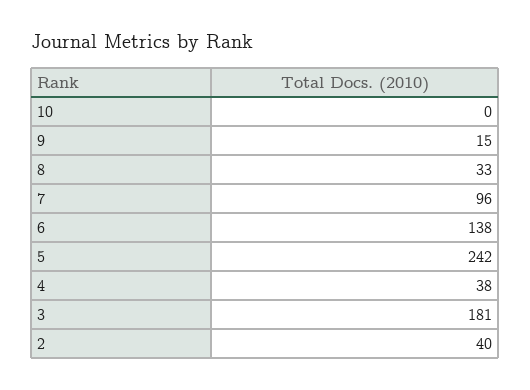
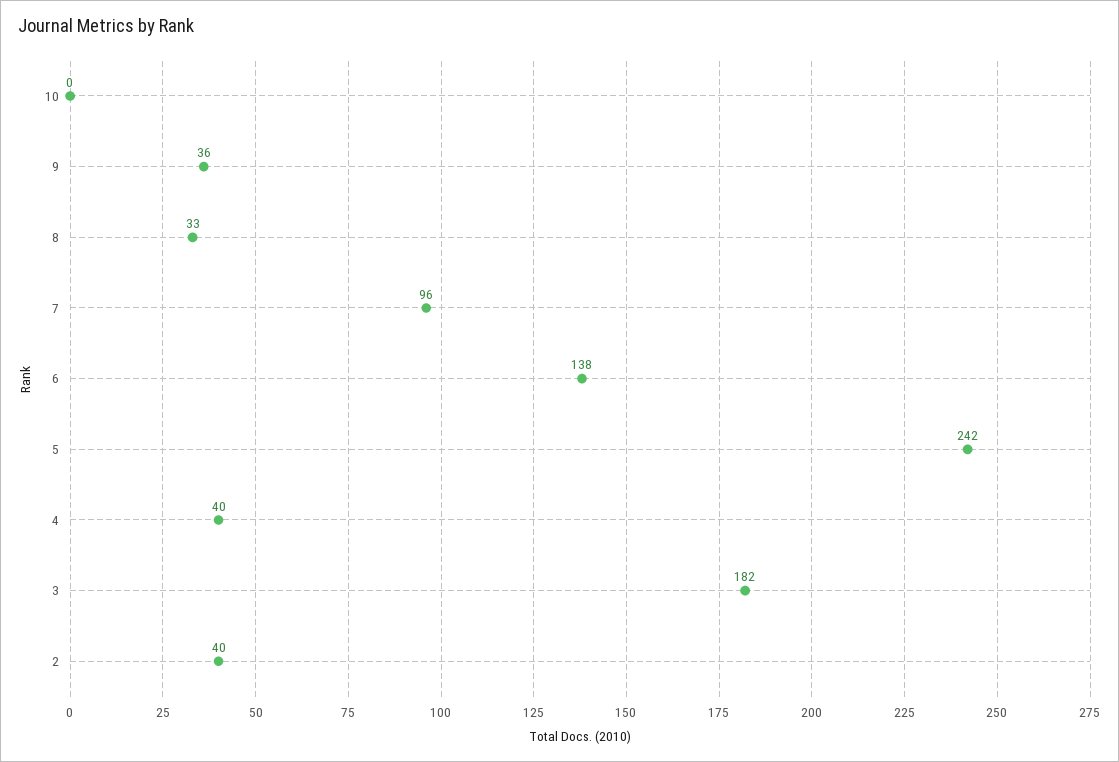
9: 15 -> 36
4: 38 -> 40
3: 181 -> 182

